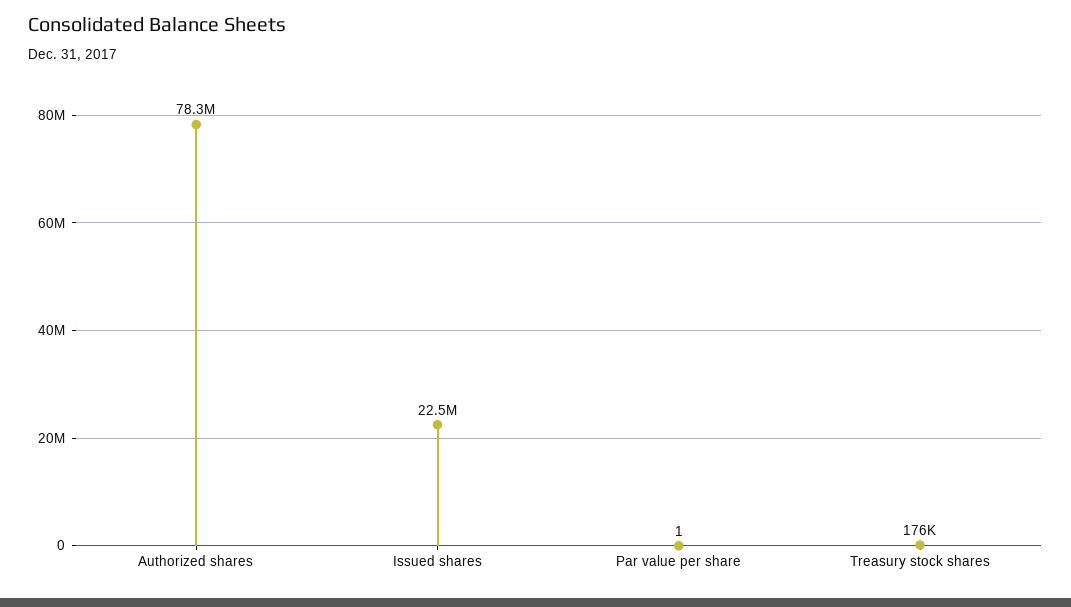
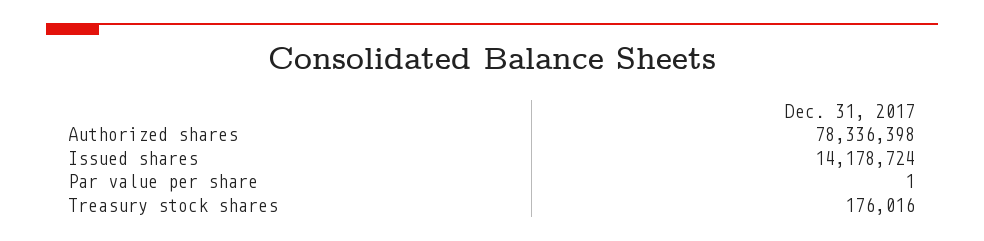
Issued shares: 22500000 -> 14178724

